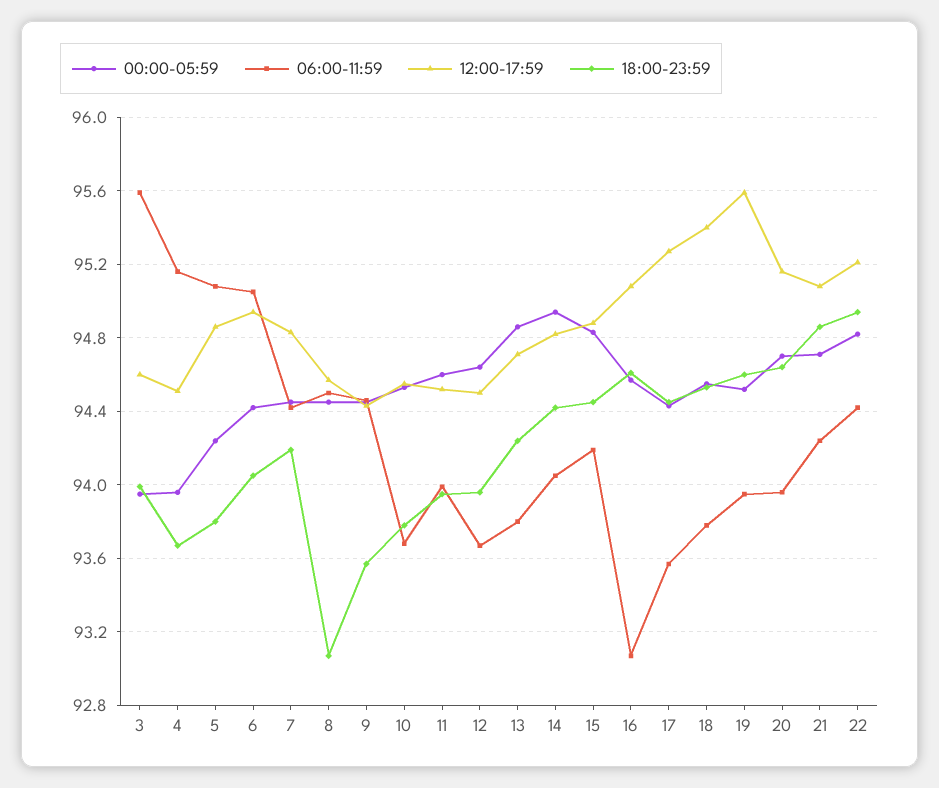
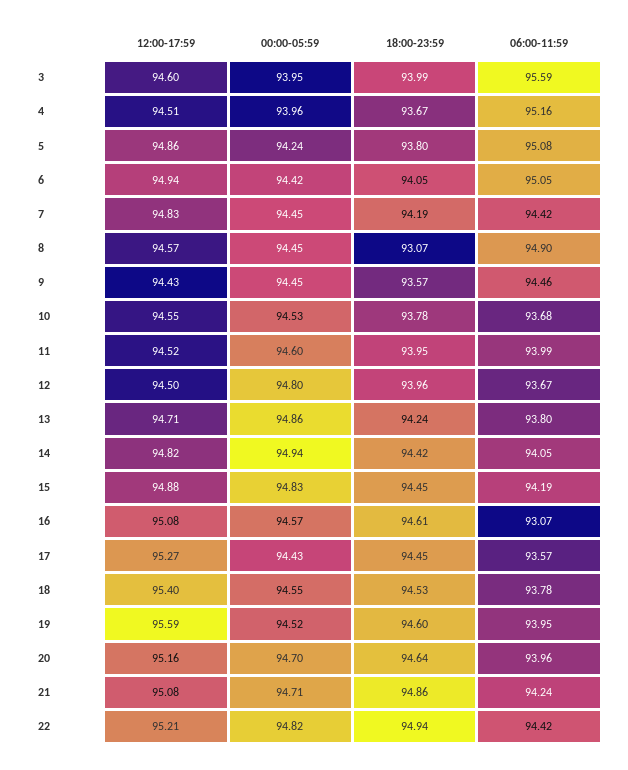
06:00-11:59, 8: 94.5 -> 94.9
00:00-05:59, 12: 94.65 -> 94.8

